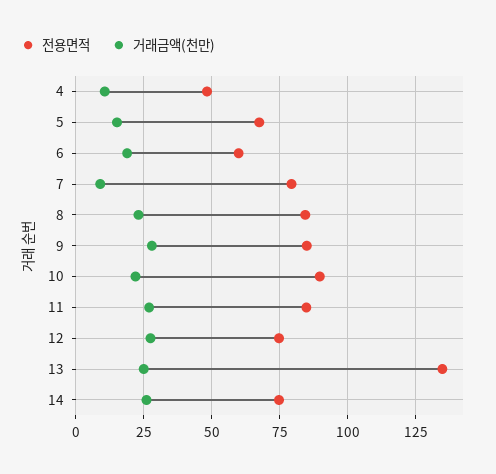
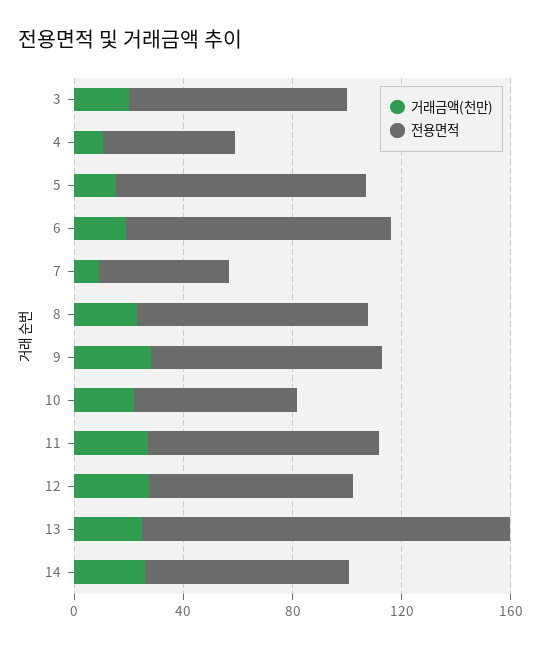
전용면적, 5: 67.5 -> 90
전용면적, 6: 60 -> 100
전용면적, 7: 80 -> 50
전용면적, 10: 90 -> 60
거래금액(천만), 3: none -> 20
전용면적, 3: none -> 80

